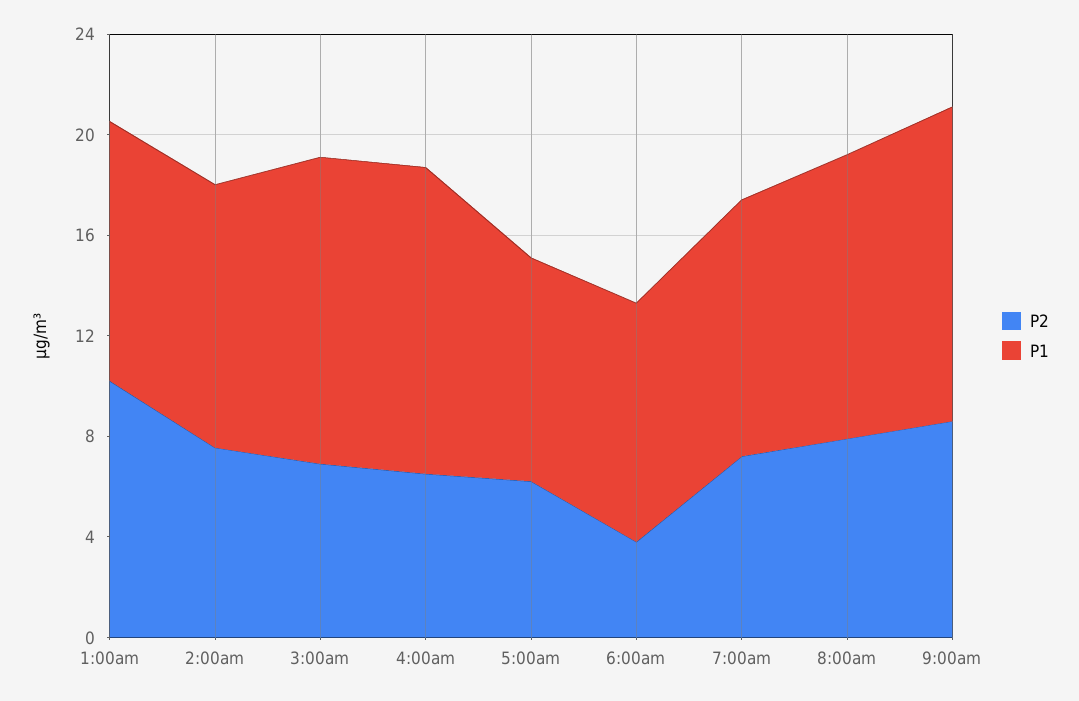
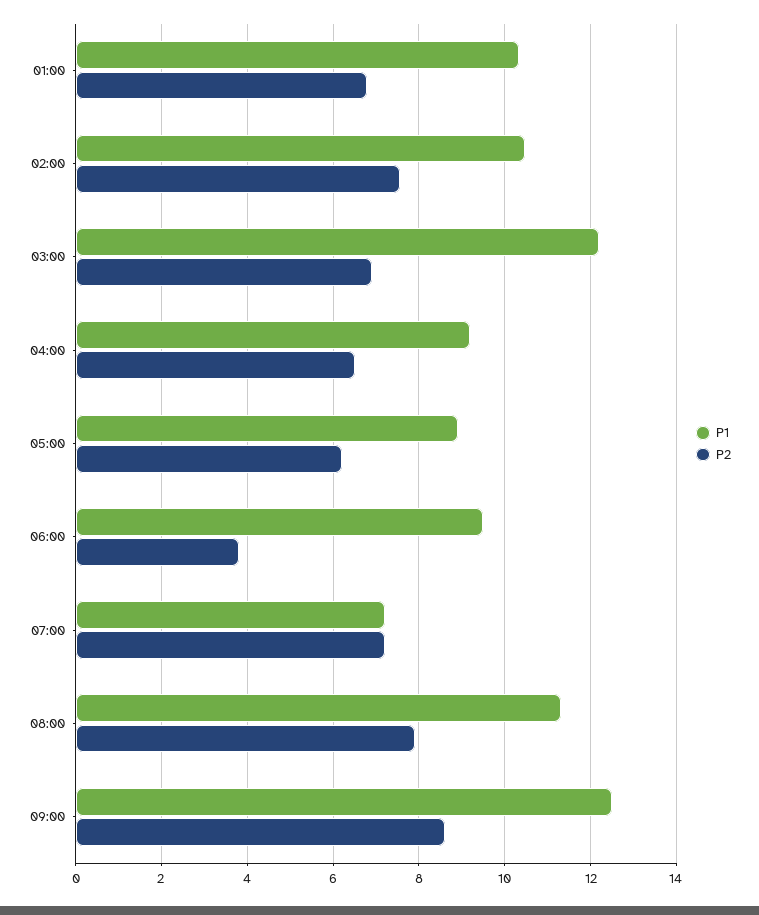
P2, 1:00am: 10 -> 6.8
P1, 4:00am: 12 -> 9.2
P1, 7:00am: 10 -> 7.2

